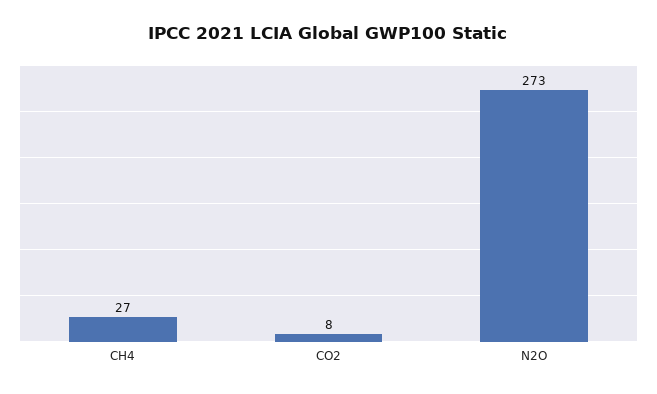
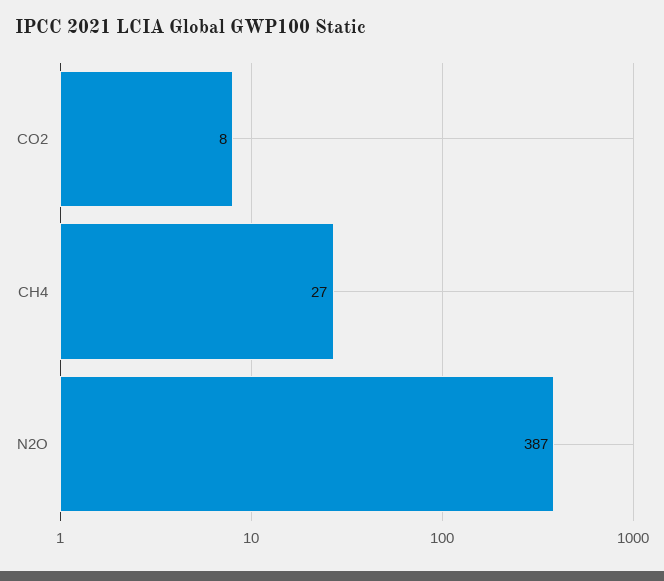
N2O: 273 -> 387

